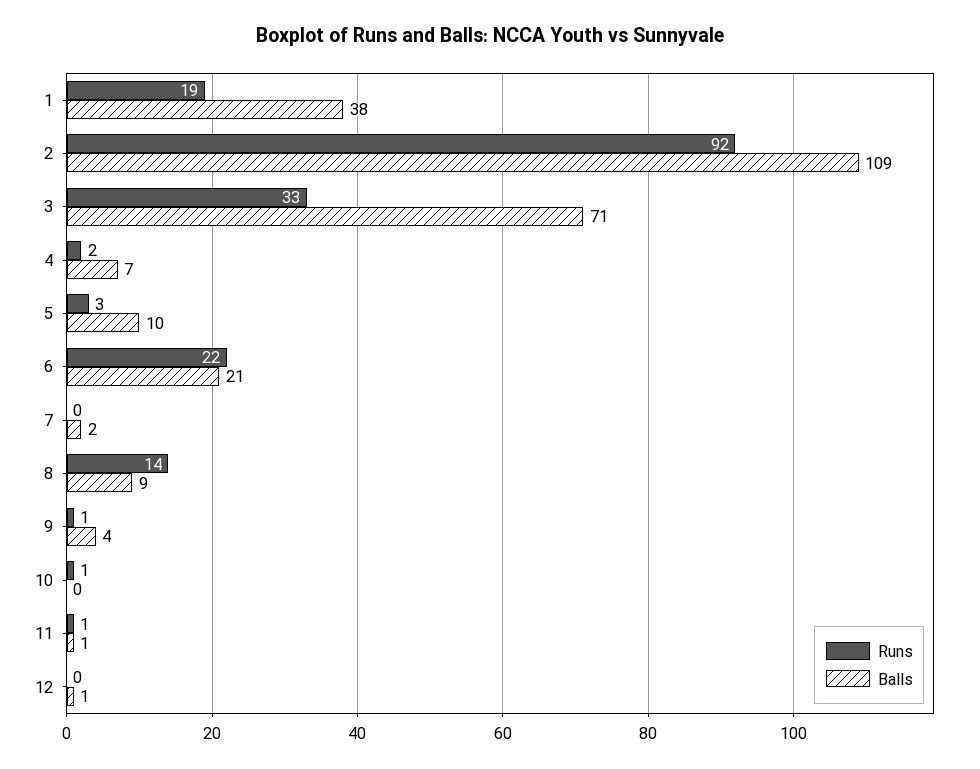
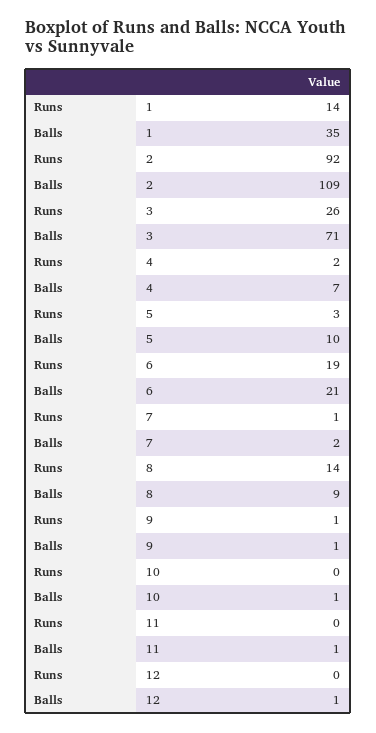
Runs, 1: 19 -> 14
Balls, 1: 38 -> 35
Runs, 3: 33 -> 26
Runs, 6: 22 -> 19
Runs, 7: 0 -> 1
Balls, 9: 4 -> 1
Runs, 10: 1 -> 0
Balls, 10: 0 -> 1
Runs, 11: 1 -> 0

